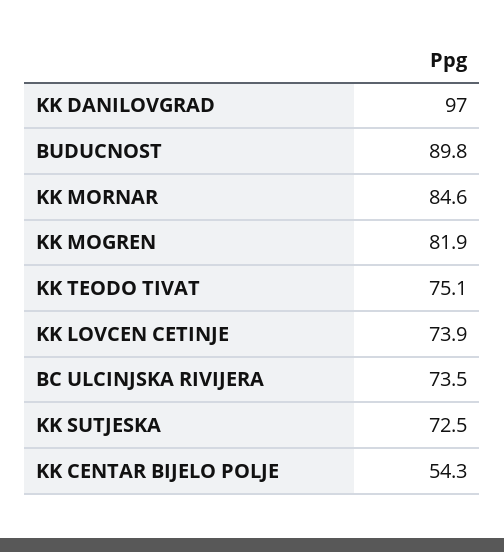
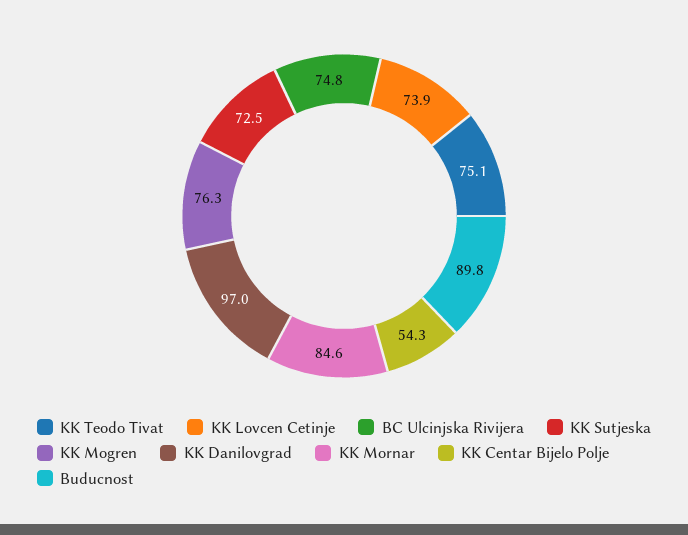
KK MOGREN: 81.9 -> 76.3
BC ULCINJSKA RIVIJERA: 73.5 -> 74.8

